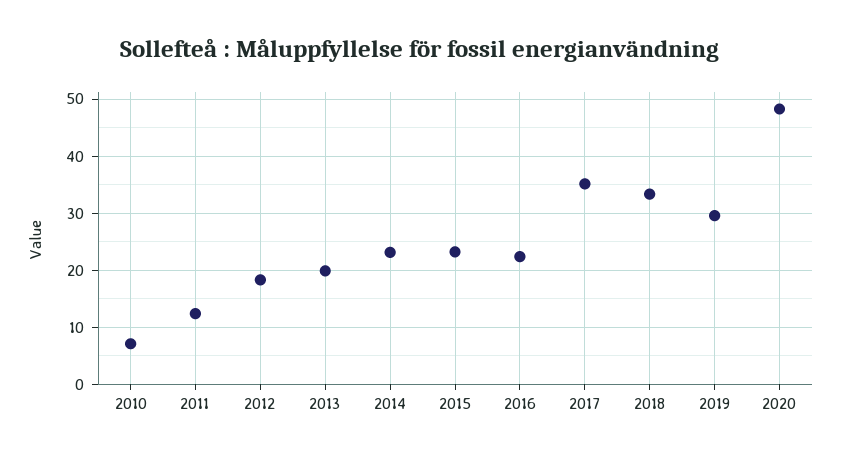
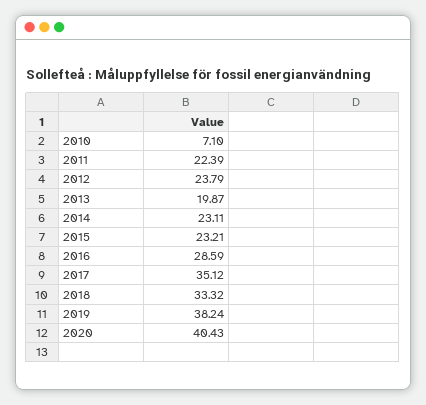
2011: 12 -> 22.39
2012: 18 -> 23.79
2016: 22 -> 28.59
2019: 30 -> 38.24
2020: 48 -> 40.43

